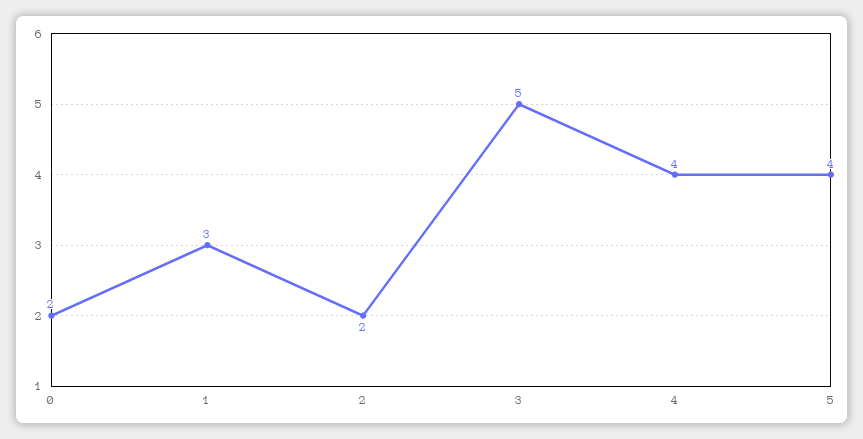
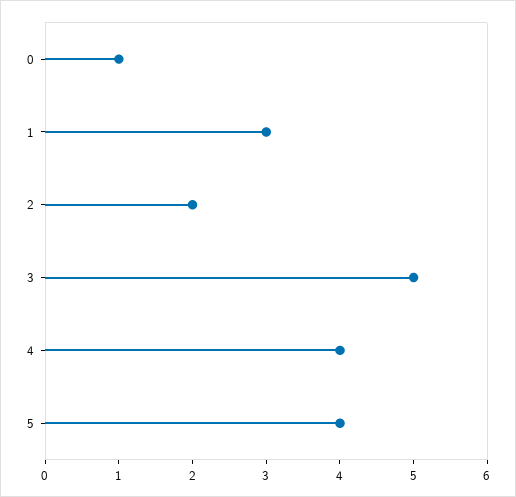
0: 2 -> 1

